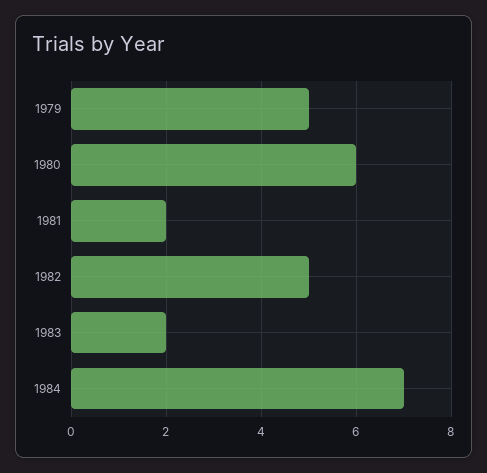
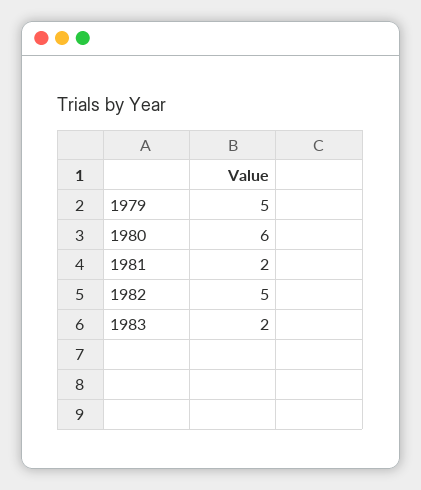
1984: 7 -> none

